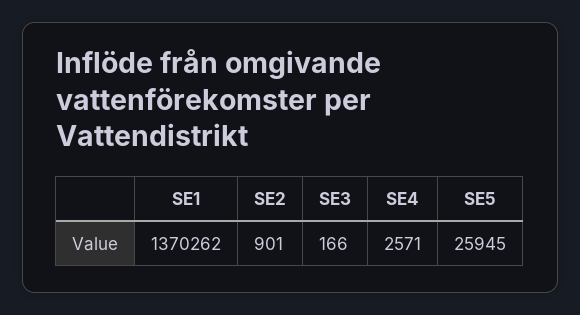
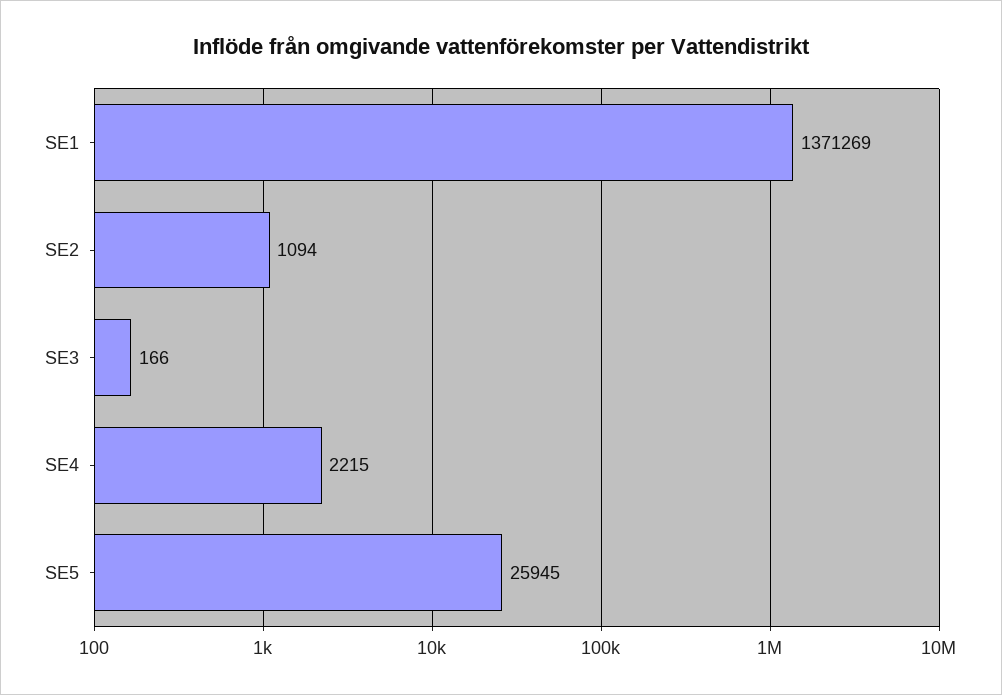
SE1: 1370262 -> 1371269
SE2: 901 -> 1094
SE4: 2571 -> 2215

